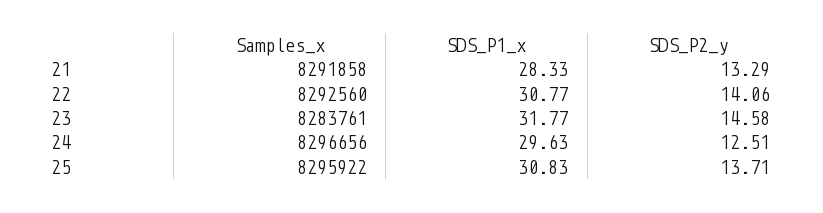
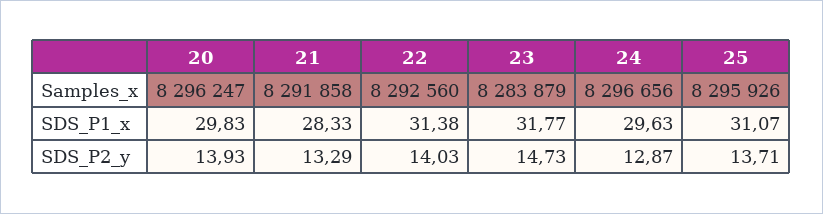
SDS_P1_x, 22: 30.77 -> 31.38
SDS_P2_y, 22: 14.06 -> 14.03
Samples_x, 23: 8283761 -> 8283879
SDS_P2_y, 23: 14.58 -> 14.73
SDS_P2_y, 24: 12.51 -> 12.87
Samples_x, 25: 8295922 -> 8295926
SDS_P1_x, 25: 30.83 -> 31.07
Samples_x, 20: none -> 8296247
SDS_P1_x, 20: none -> 29.83
SDS_P2_y, 20: none -> 13.93

